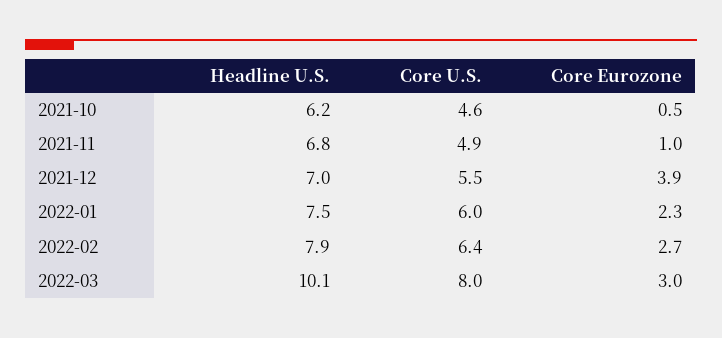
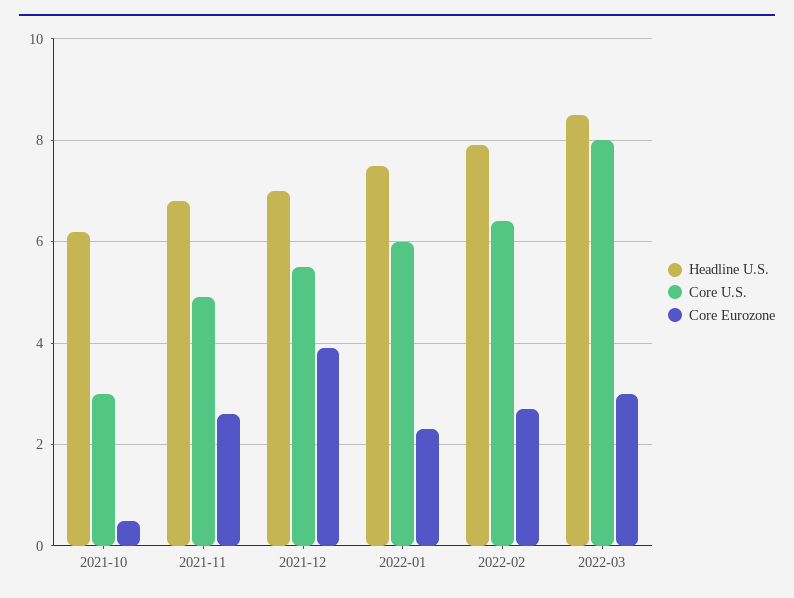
Core U.S., 2021-10: 4.6 -> 3
Core Eurozone, 2021-11: 1 -> 2.5
Headline U.S., 2022-03: 10.1 -> 8.5

